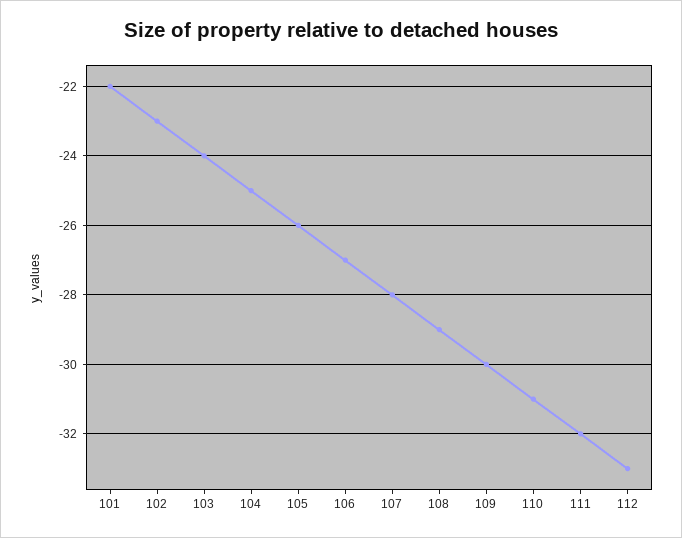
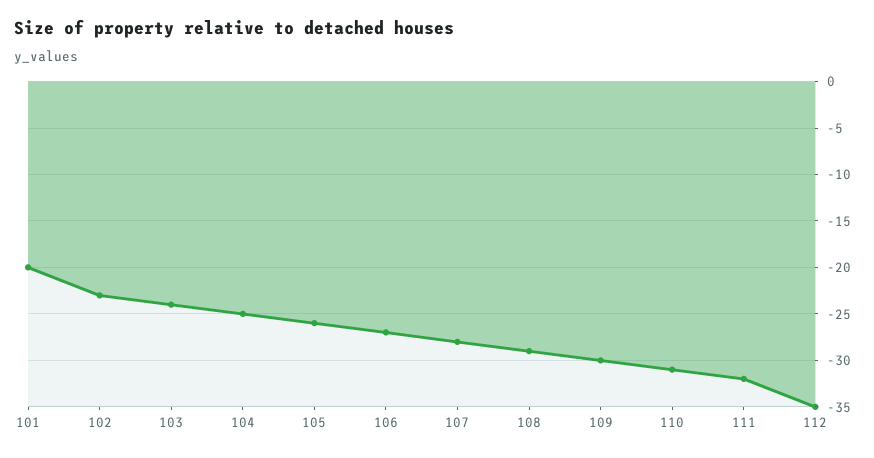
101: -22 -> -20
112: -33 -> -35

